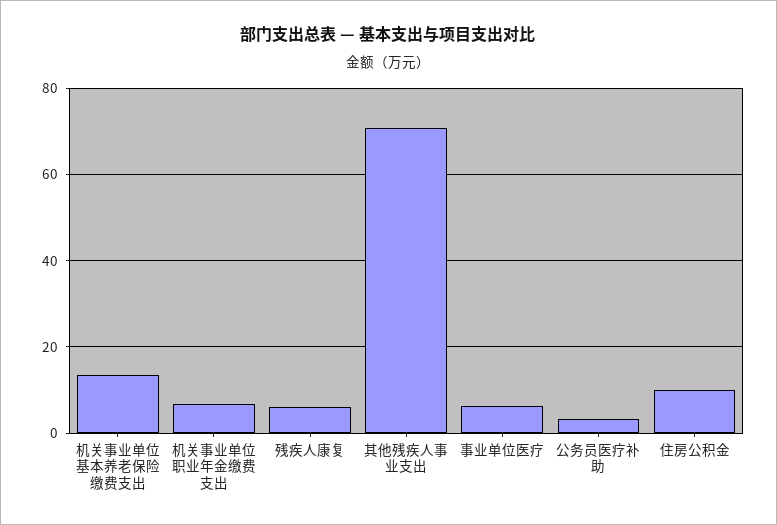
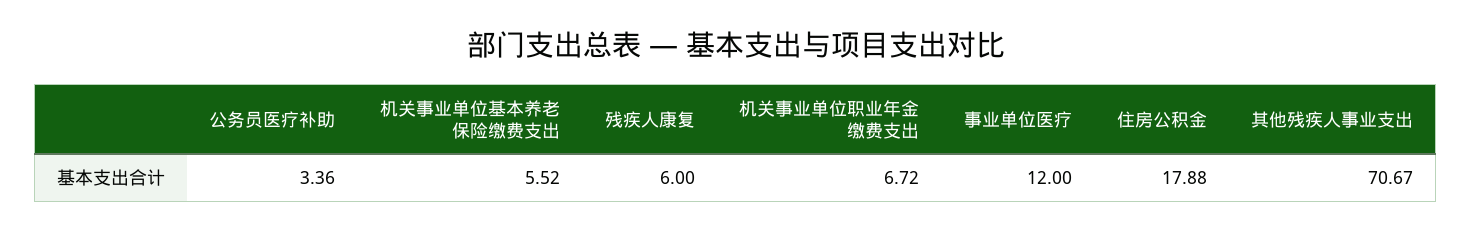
机关事业单位基本养老保险缴费支出: 14 -> 5.52
事业单位医疗: 6 -> 12
住房公积金: 10 -> 17.88

